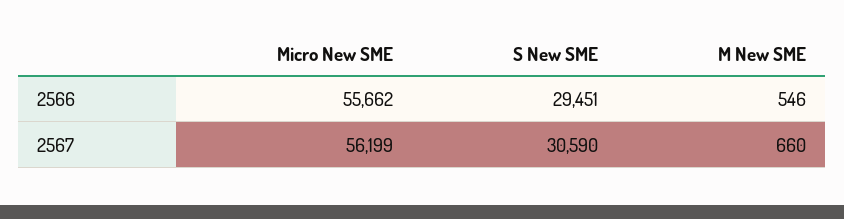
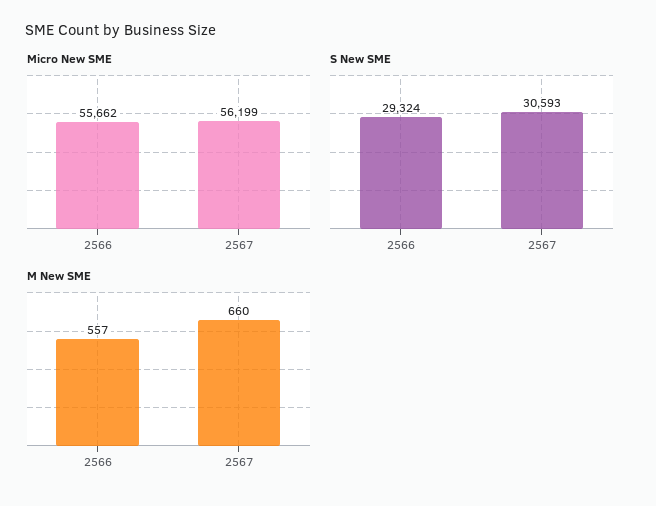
S New SME, 2566: 29451 -> 29324
M New SME, 2566: 546 -> 557
S New SME, 2567: 30590 -> 30593

